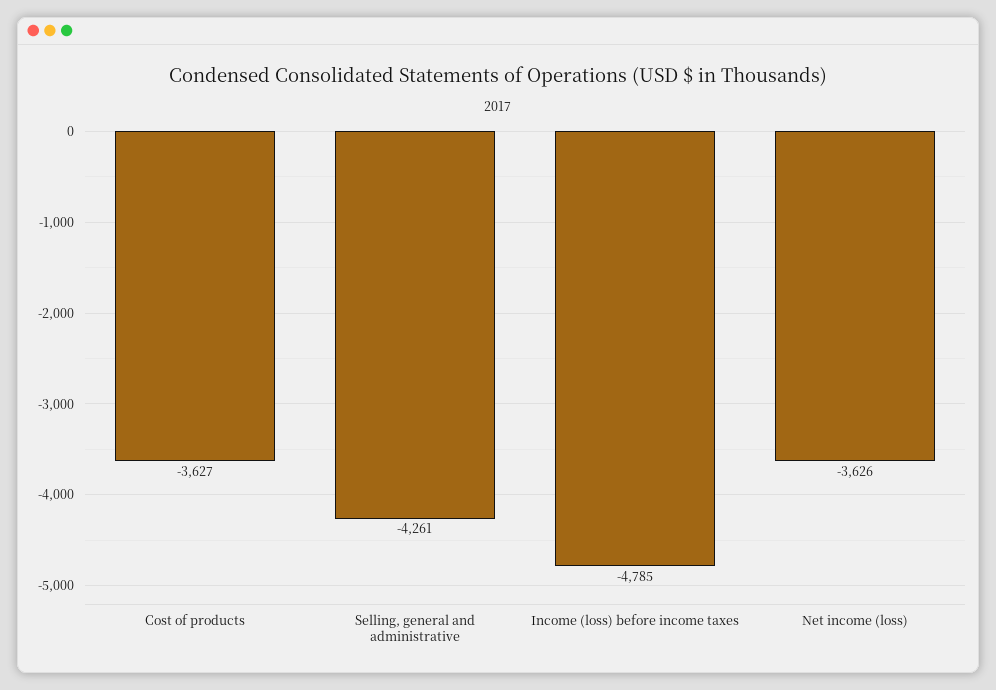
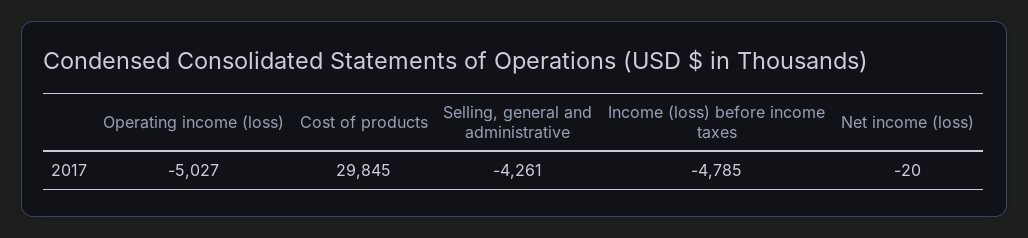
Cost of products: -3627 -> 29845
Net income (loss): -3626 -> -20
Operating income (loss): none -> -5027

